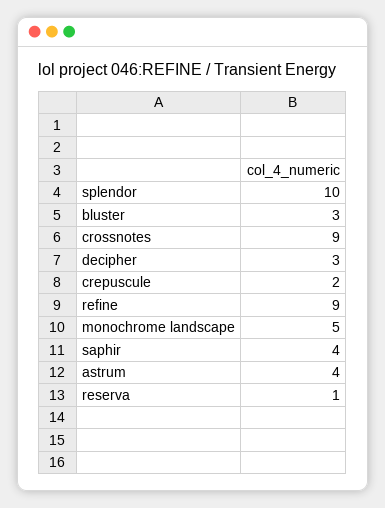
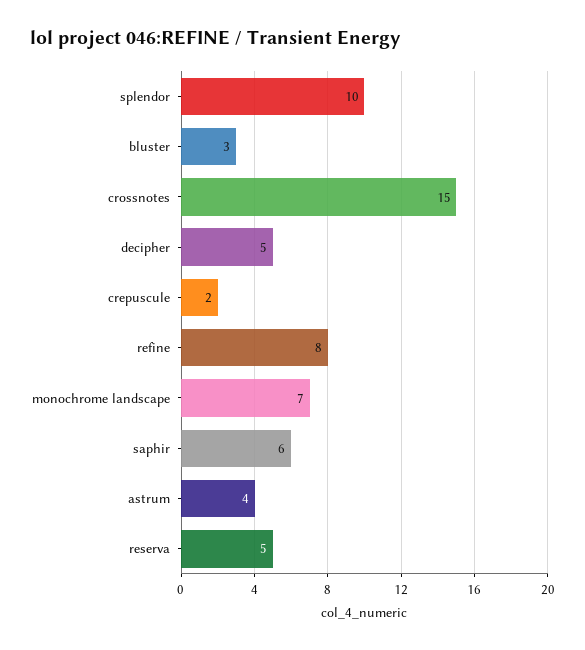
crossnotes: 9 -> 15
decipher: 3 -> 5
refine: 9 -> 8
monochrome landscape: 5 -> 7
saphir: 4 -> 6
reserva: 1 -> 5

